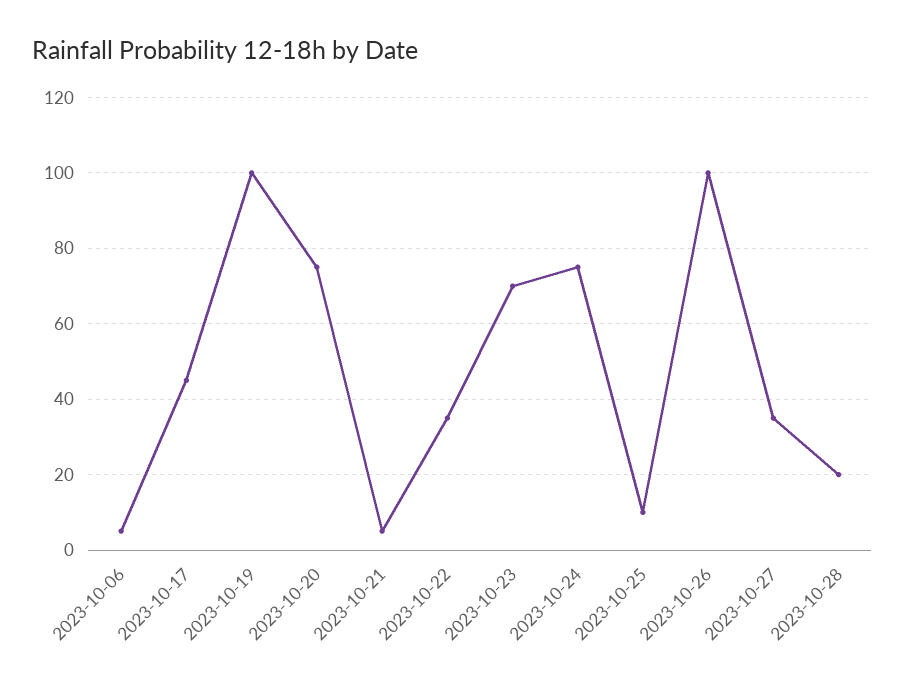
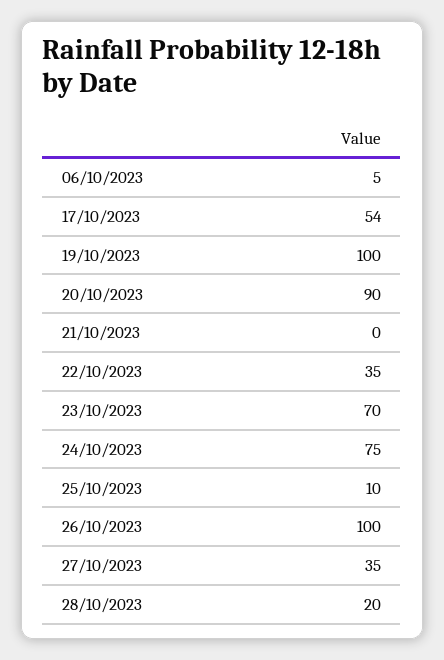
2023-10-17: 45 -> 54
2023-10-20: 75 -> 90
2023-10-21: 5 -> 0

